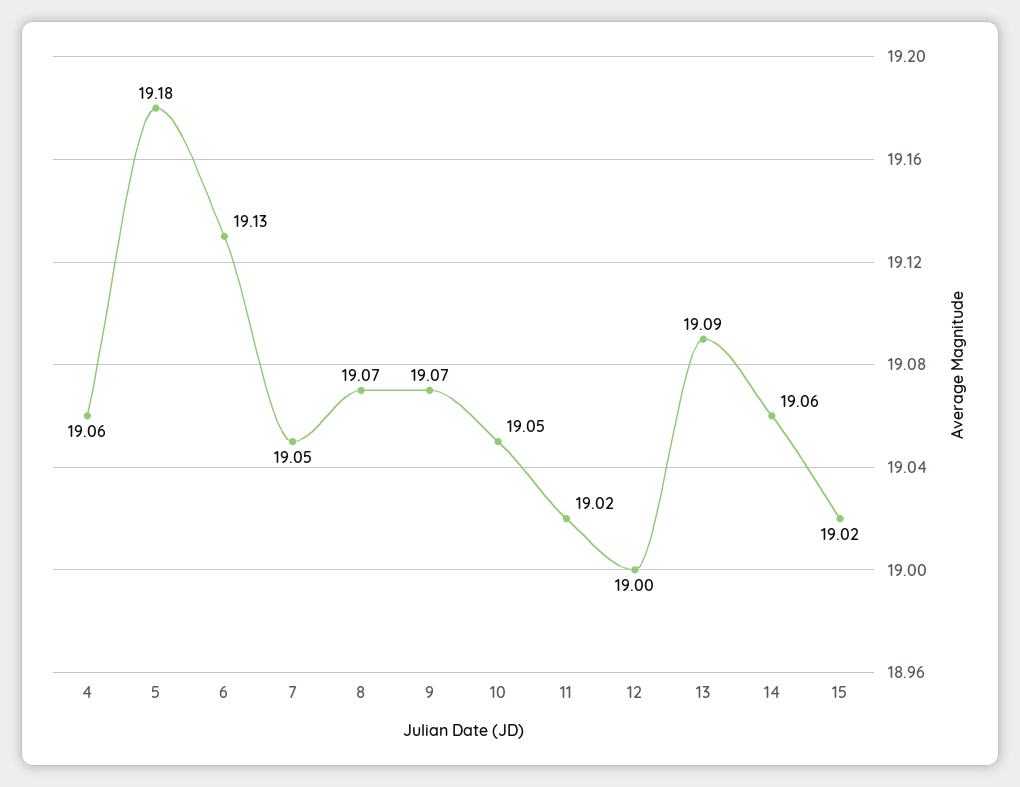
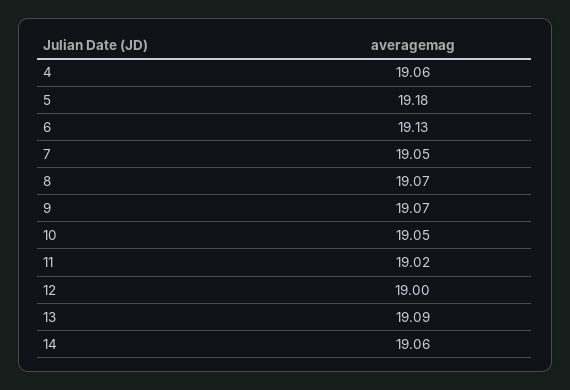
15: 19.02 -> none

